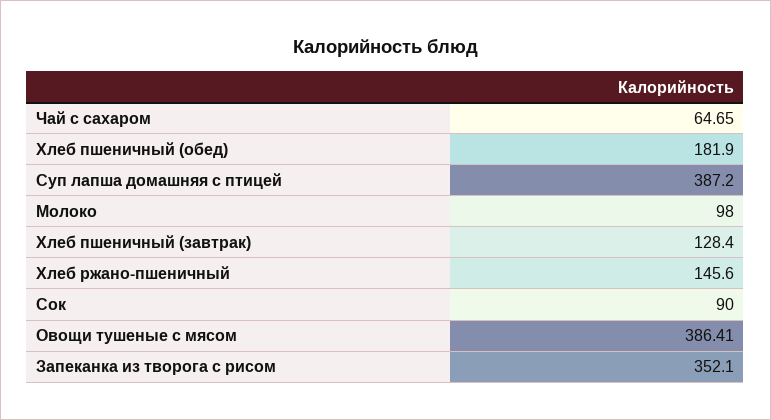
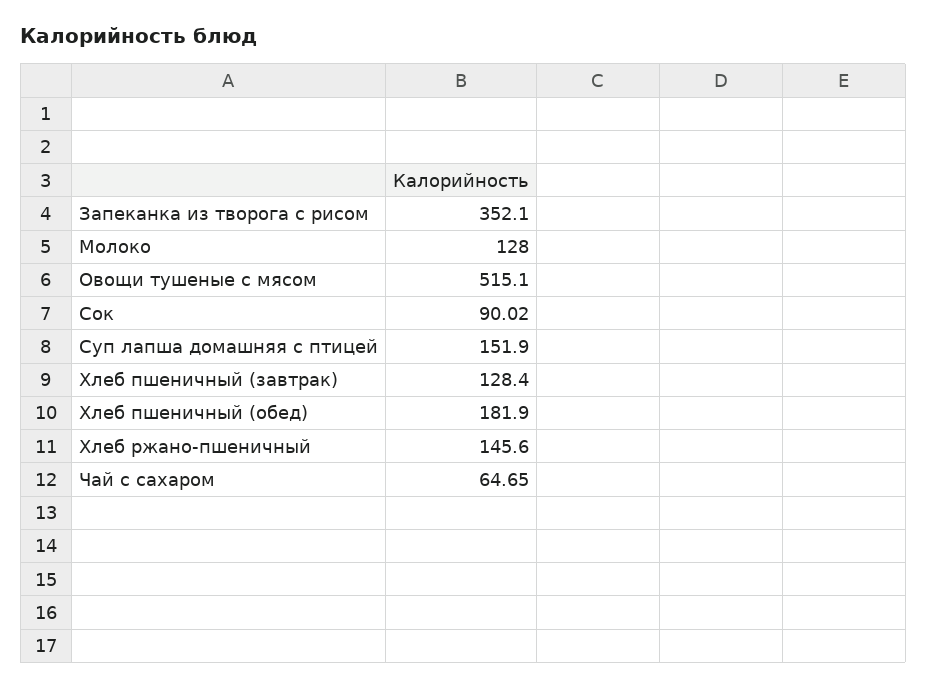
Суп лапша домашняя с птицей: 387.2 -> 151.9
Молоко: 98 -> 128
Сок: 90 -> 90.02
Овощи тушеные с мясом: 386.41 -> 515.1

